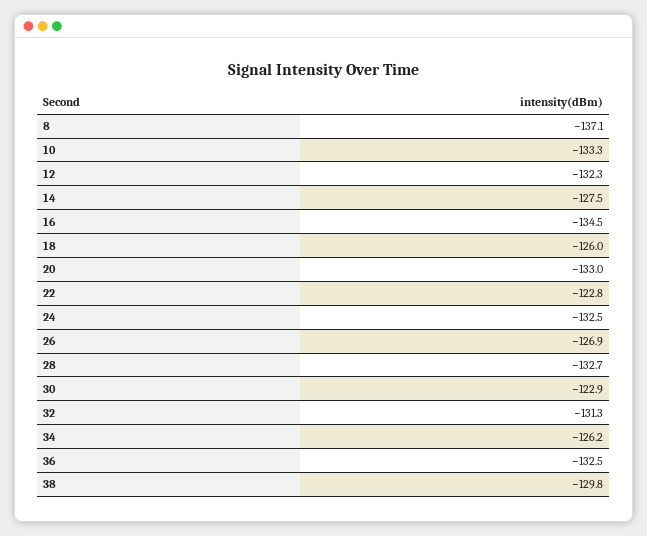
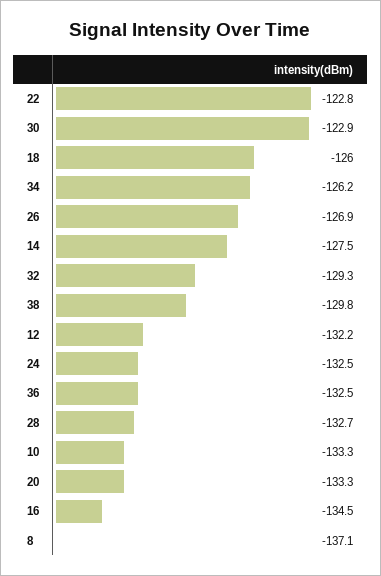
12: -132.3 -> -132.2
20: -133 -> -133.3
32: -131.3 -> -129.3

